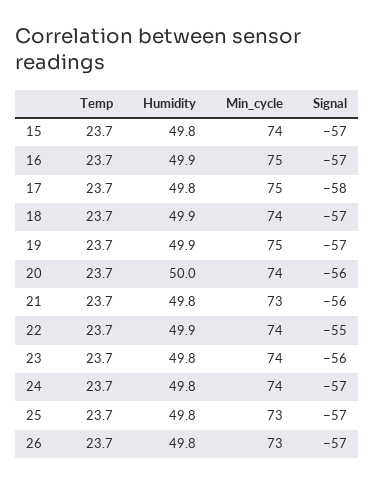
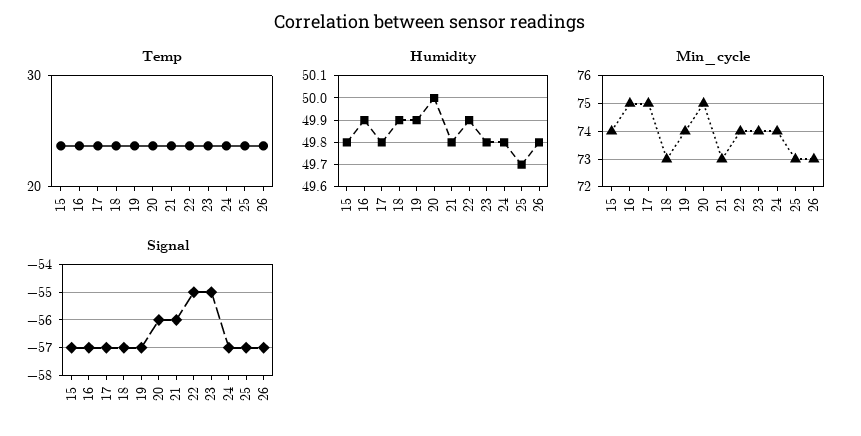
Signal, 17: -58 -> -57
Min_cycle, 18: 74 -> 73
Min_cycle, 19: 75 -> 74
Min_cycle, 20: 74 -> 75
Signal, 23: -56 -> -55
Humidity, 25: 49.8 -> 49.7

